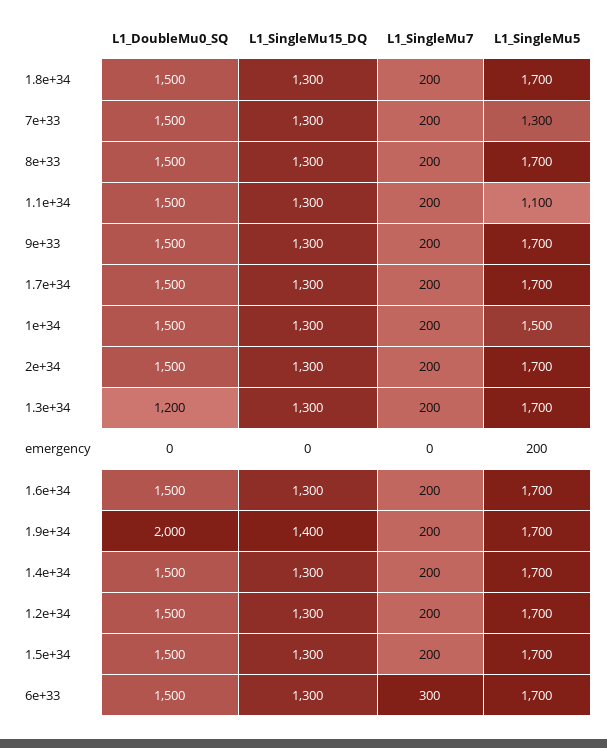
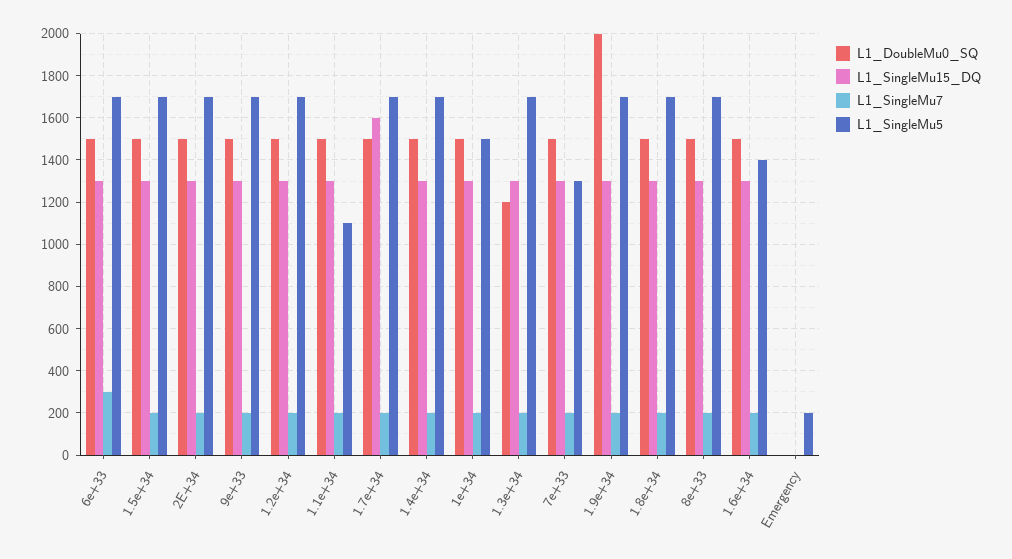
L1_SingleMu15_DQ, 1.7e+34: 1300 -> 1600
L1_SingleMu5, 1.6e+34: 1700 -> 1400
L1_SingleMu15_DQ, 1.9e+34: 1400 -> 1300

